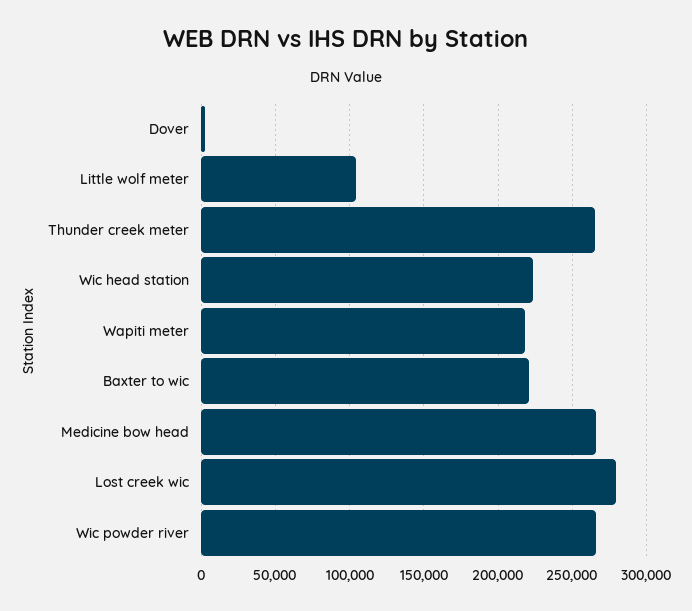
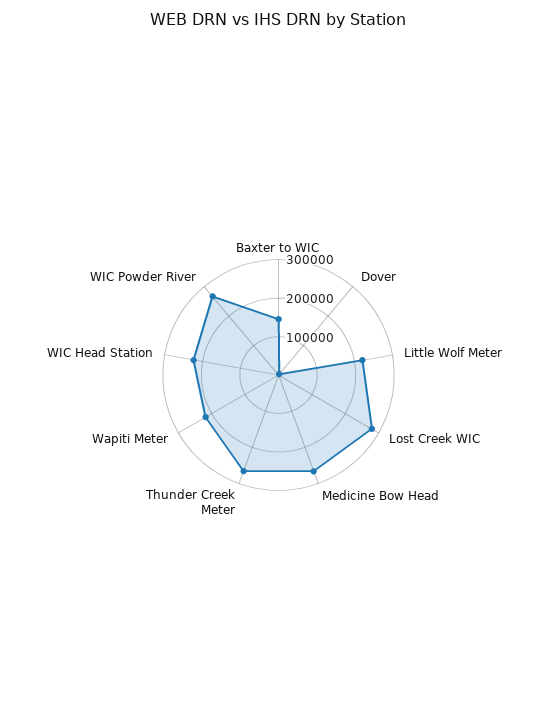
Little wolf meter: 105000 -> 225000
Baxter to wic: 220000 -> 150000

